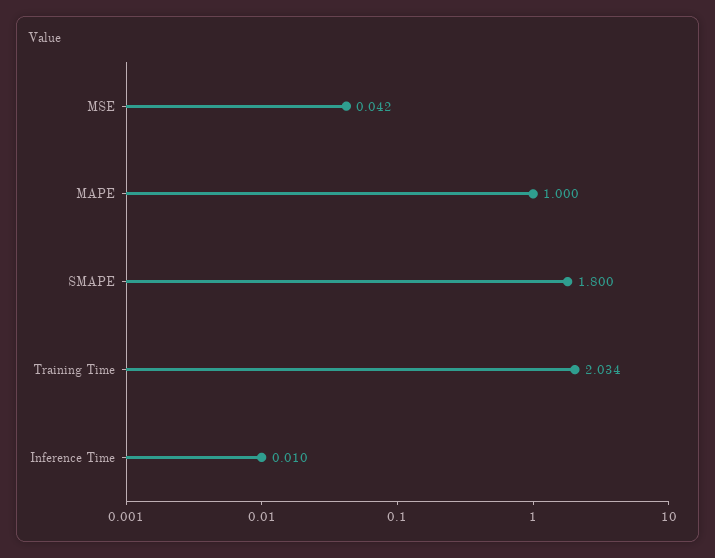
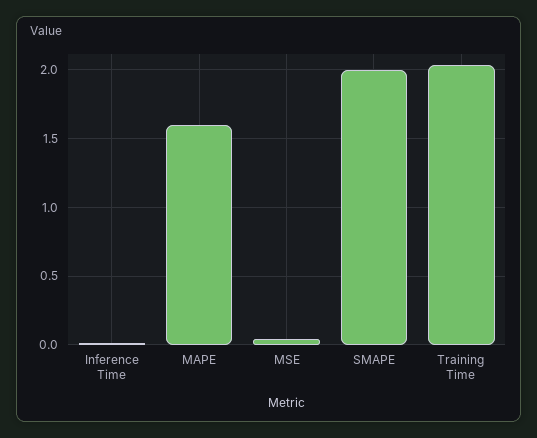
MAPE: 1 -> 1.6
SMAPE: 1.8 -> 2

